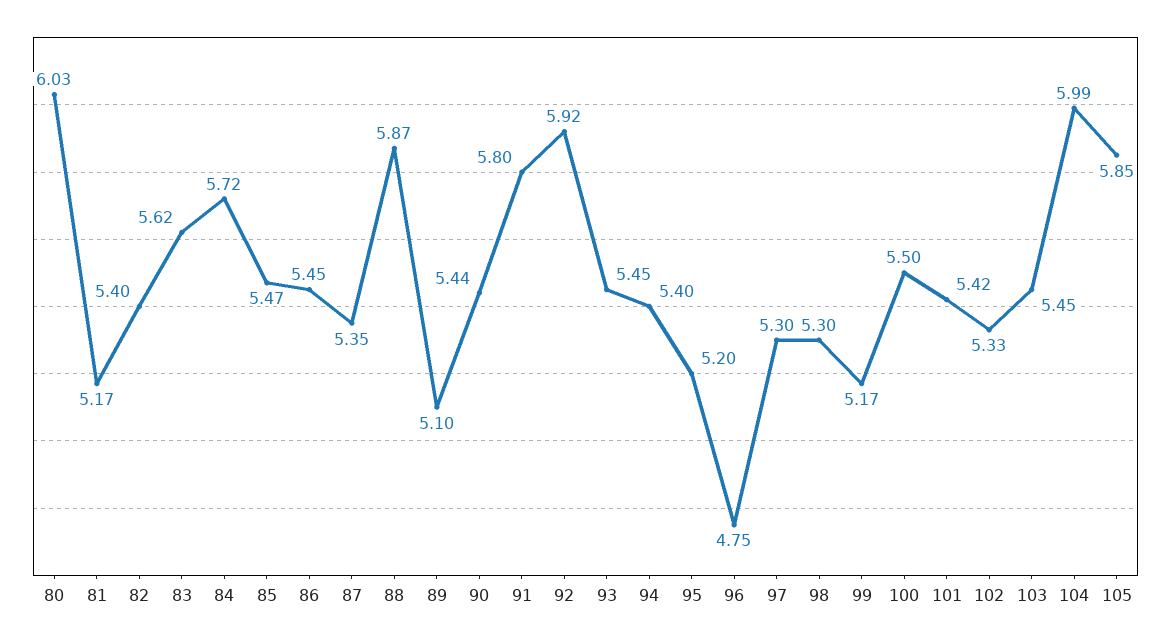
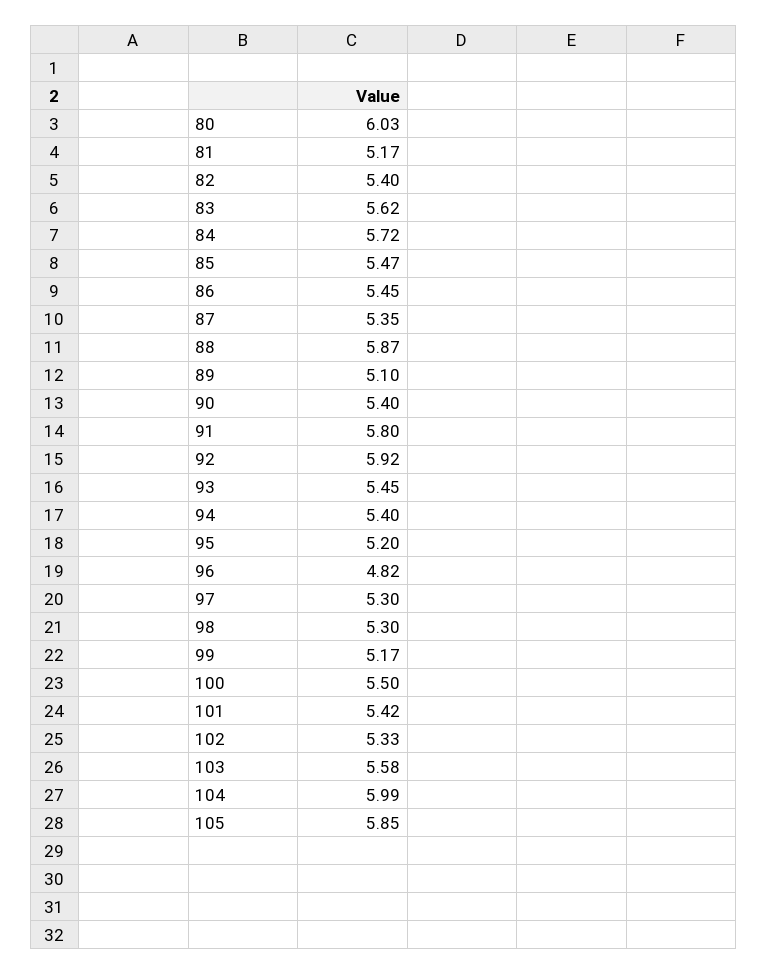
90: 5.44 -> 5.4
96: 4.75 -> 4.82
103: 5.45 -> 5.58

